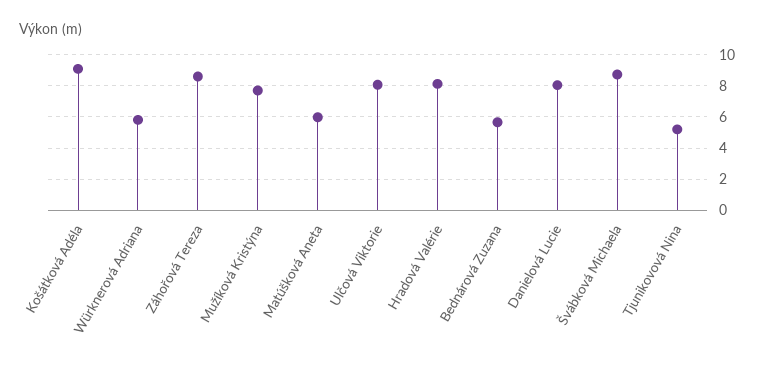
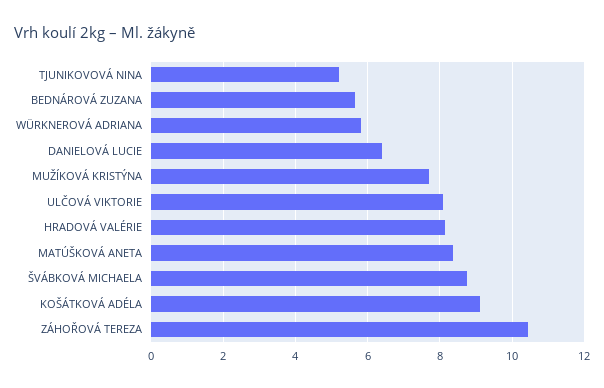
Záhořová Tereza: 8.5 -> 10.4
Matúšková Aneta: 6 -> 8.4
Danielová Lucie: 8 -> 6.4

